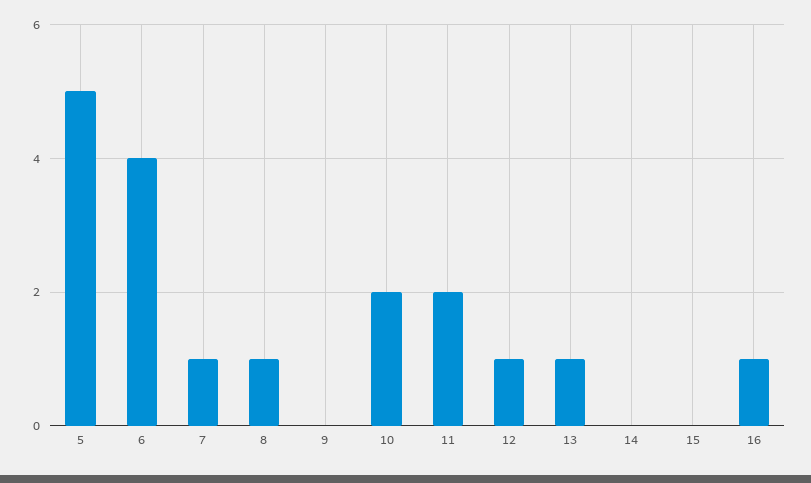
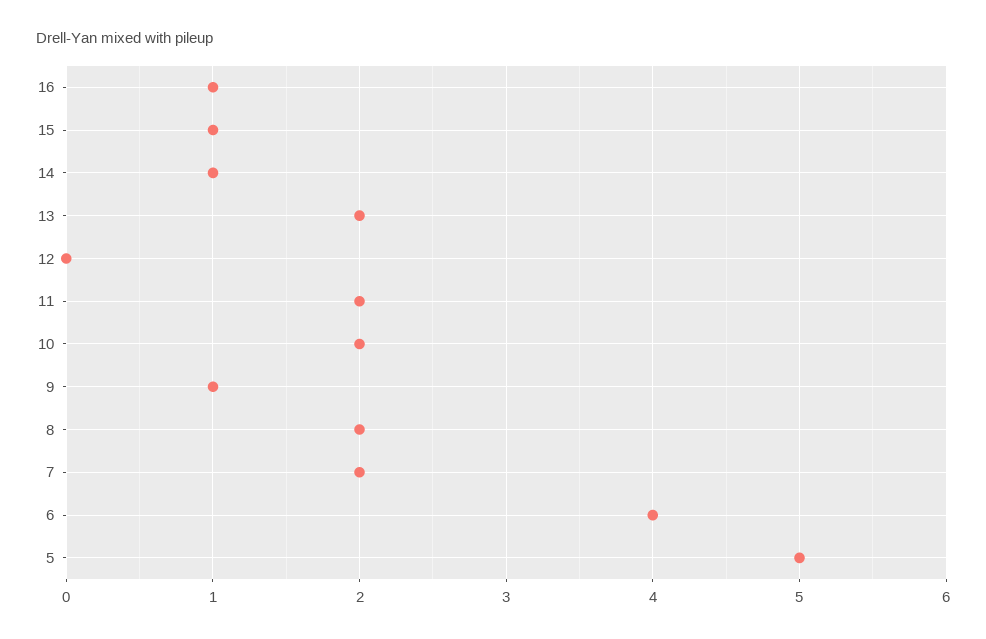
7: 1 -> 2
8: 1 -> 2
9: 0 -> 1
12: 1 -> 0
13: 1 -> 2
14: 0 -> 1
15: 0 -> 1

